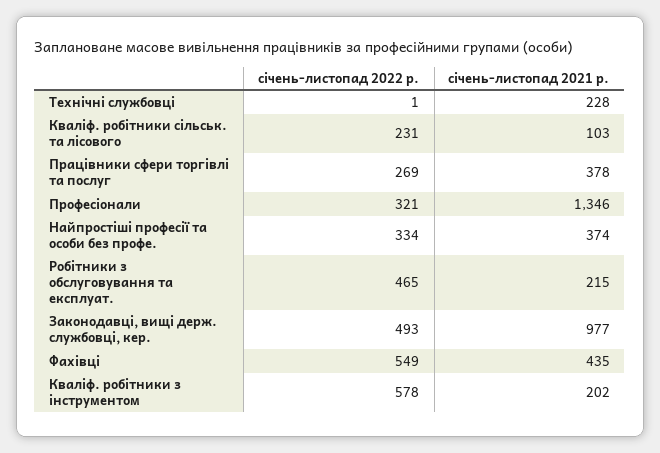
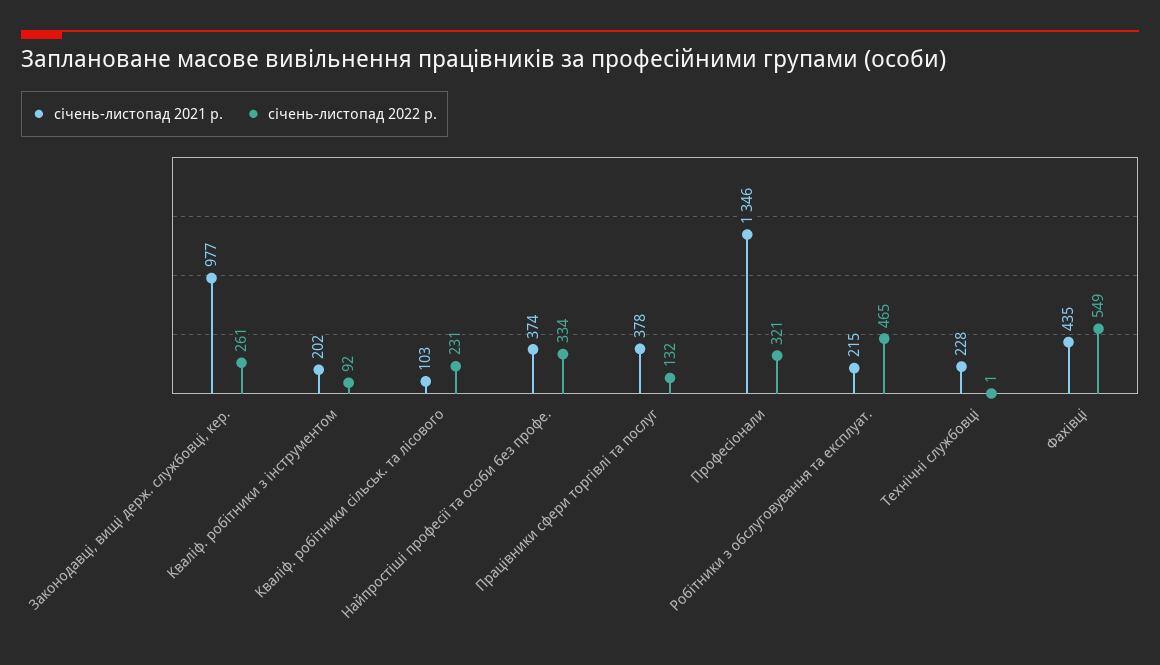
січень-листопад 2022 р., Працівники сфери торгівлі та послуг: 269 -> 132
січень-листопад 2022 р., Законодавці, вищі держ. службовці, кер.: 493 -> 261
січень-листопад 2022 р., Кваліф. робітники з інструментом: 578 -> 92

